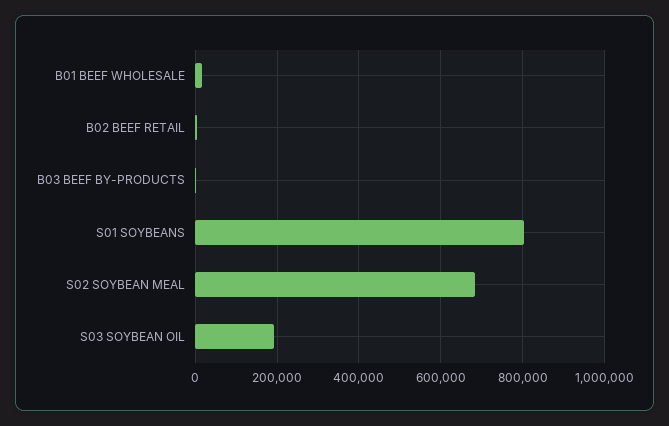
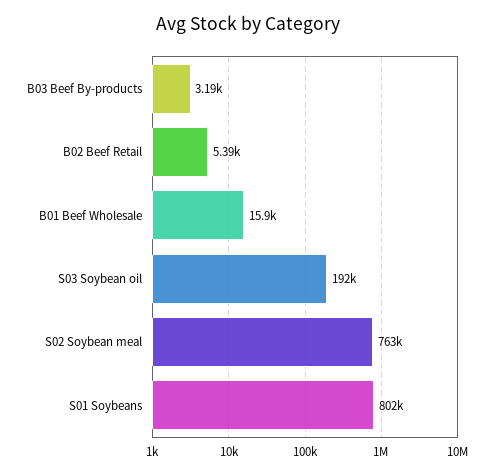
S02 SOYBEAN MEAL: 680000 -> 763000

